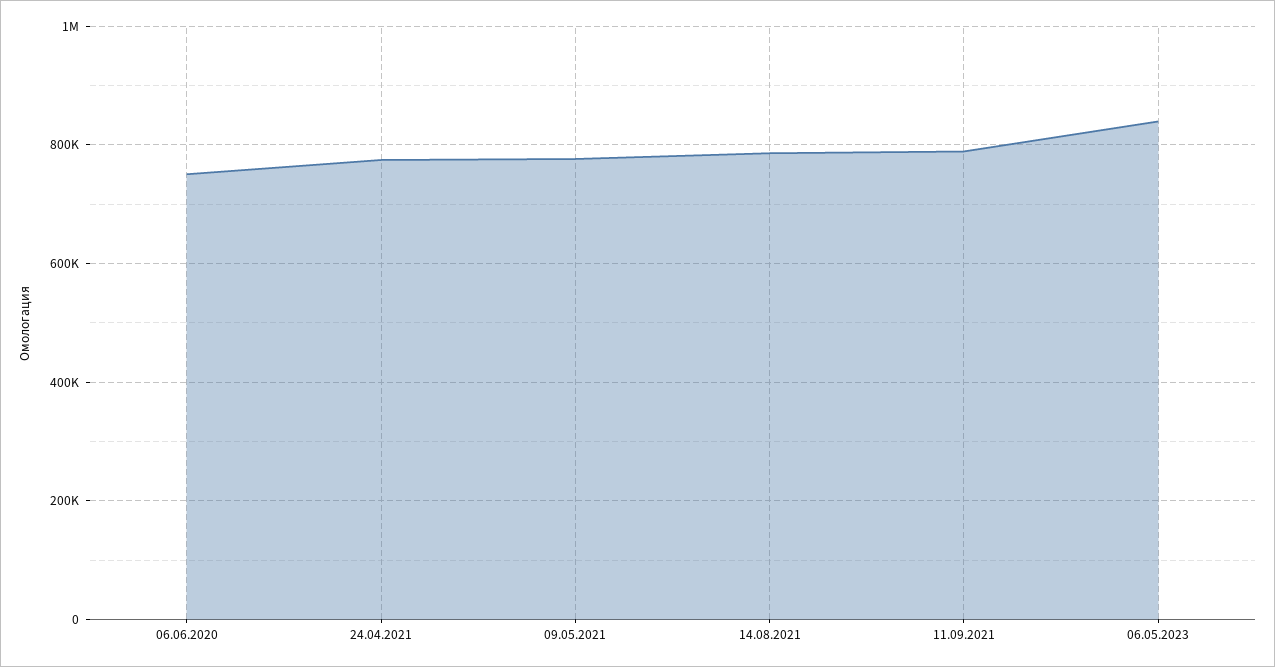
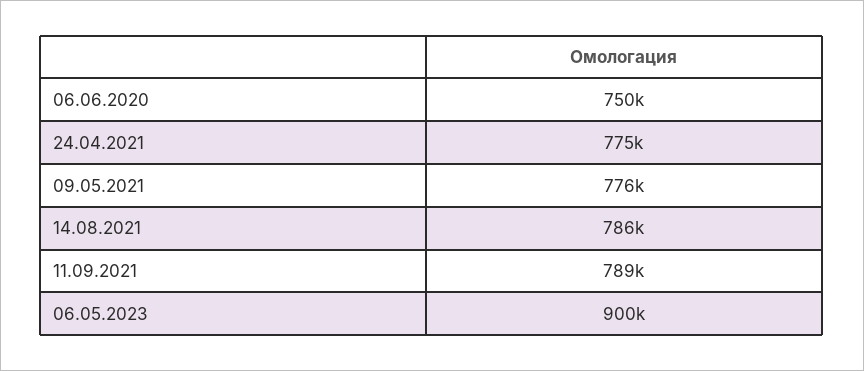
06.05.2023: 840000 -> 900000

